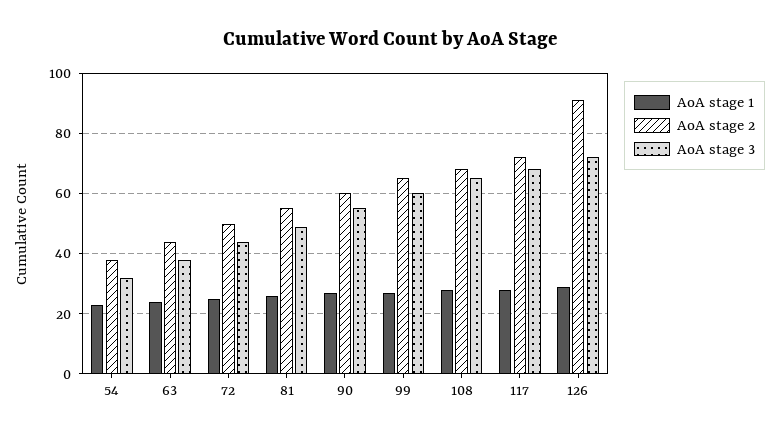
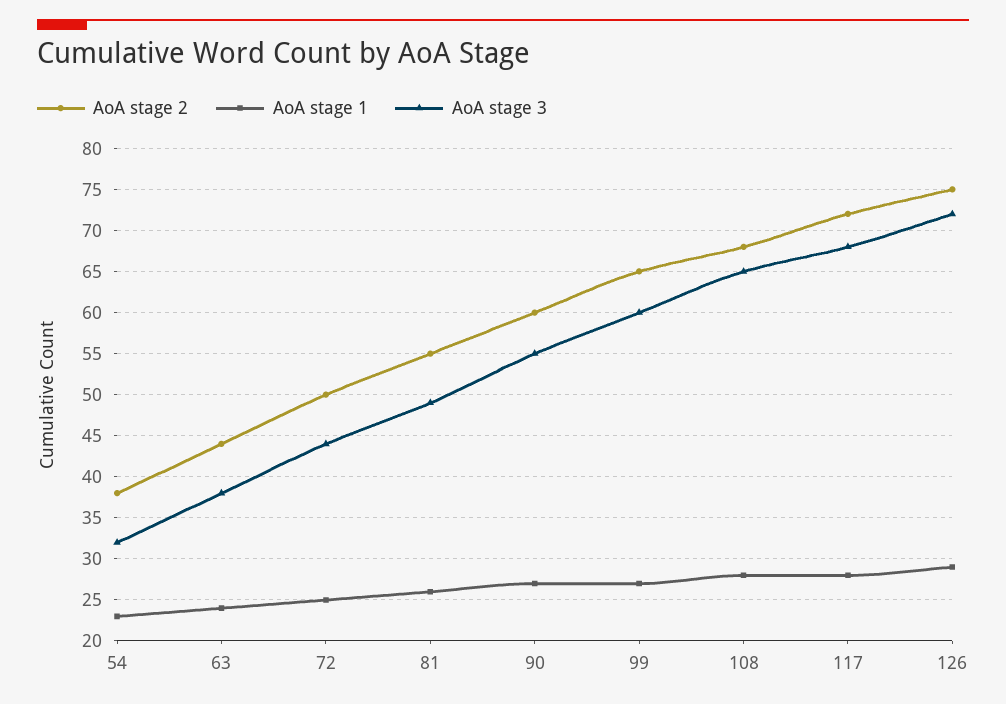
AoA stage 2, 126: 90 -> 75

